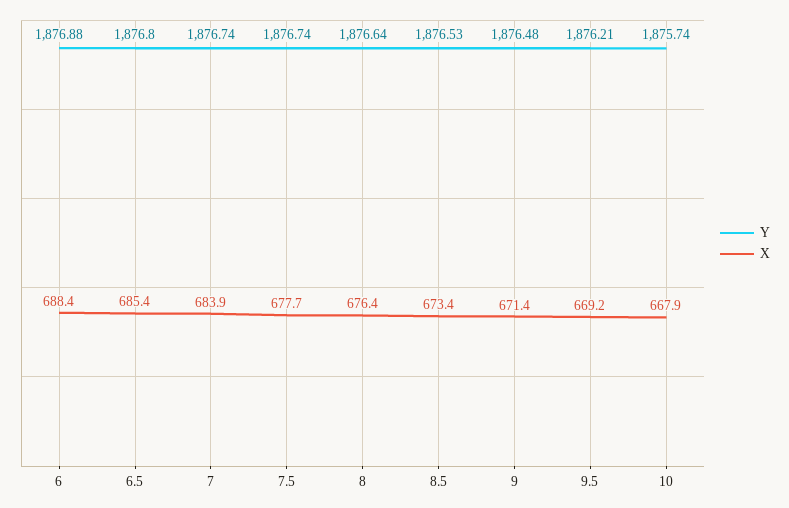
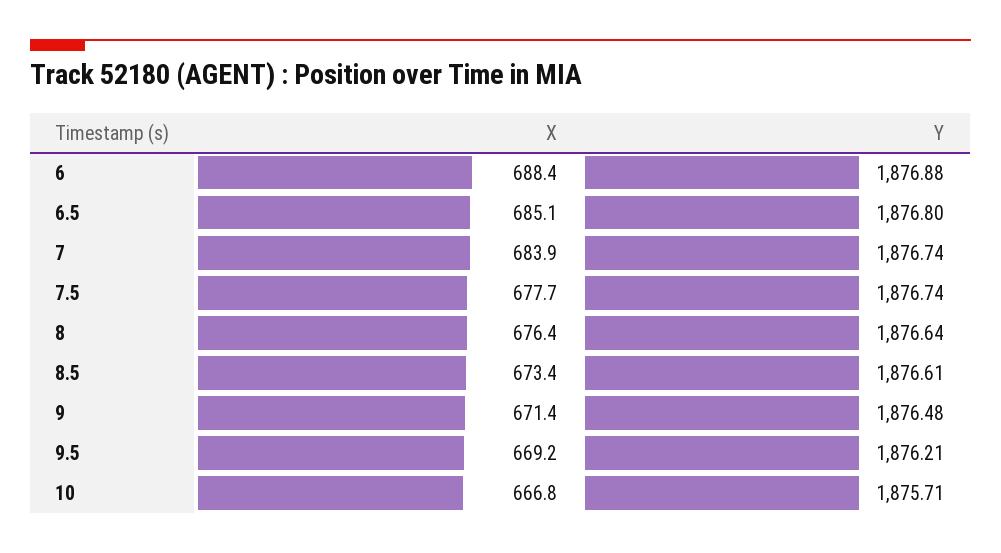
X, 6.5: 685.4 -> 685.1
Y, 8.5: 1876.53 -> 1876.61
Y, 10: 1875.74 -> 1875.71
X, 10: 667.9 -> 666.8

